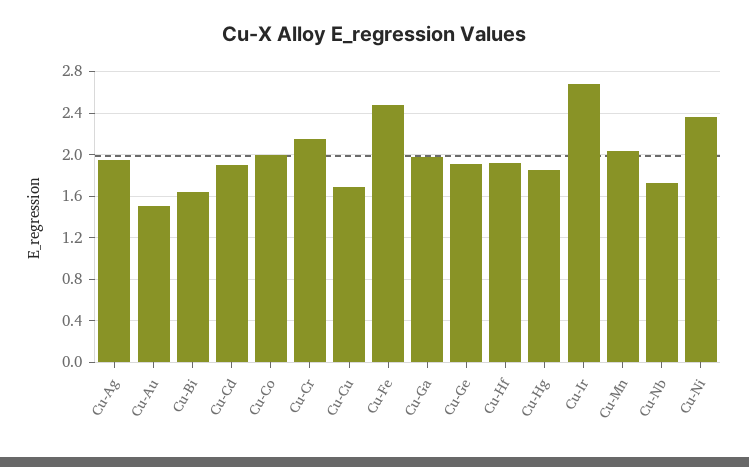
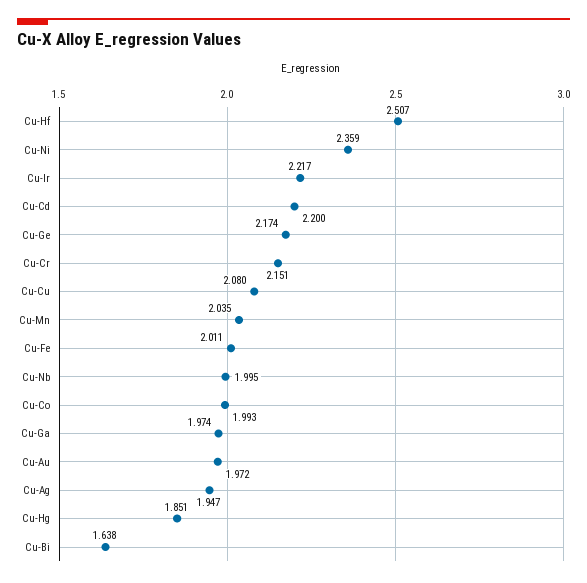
Cu-Au: 1.5 -> 1.972
Cu-Cd: 1.9 -> 2.2
Cu-Cu: 1.7 -> 2.08
Cu-Fe: 2.5 -> 2.011
Cu-Ge: 1.9 -> 2.174
Cu-Hf: 1.9 -> 2.507
Cu-Ir: 2.7 -> 2.217
Cu-Nb: 1.7 -> 1.995

